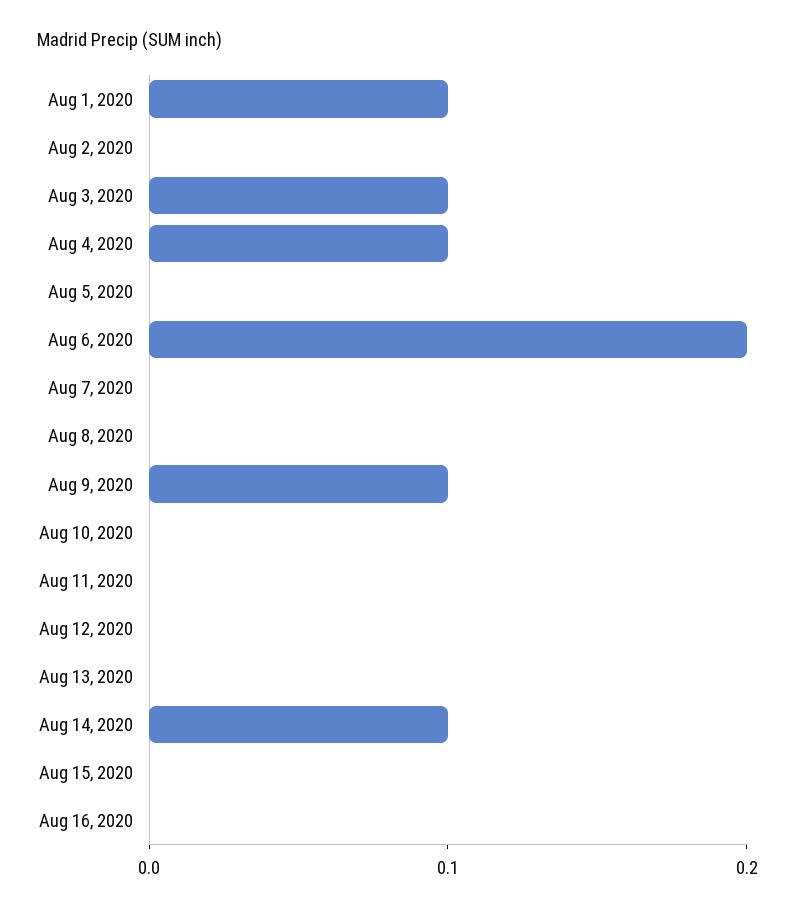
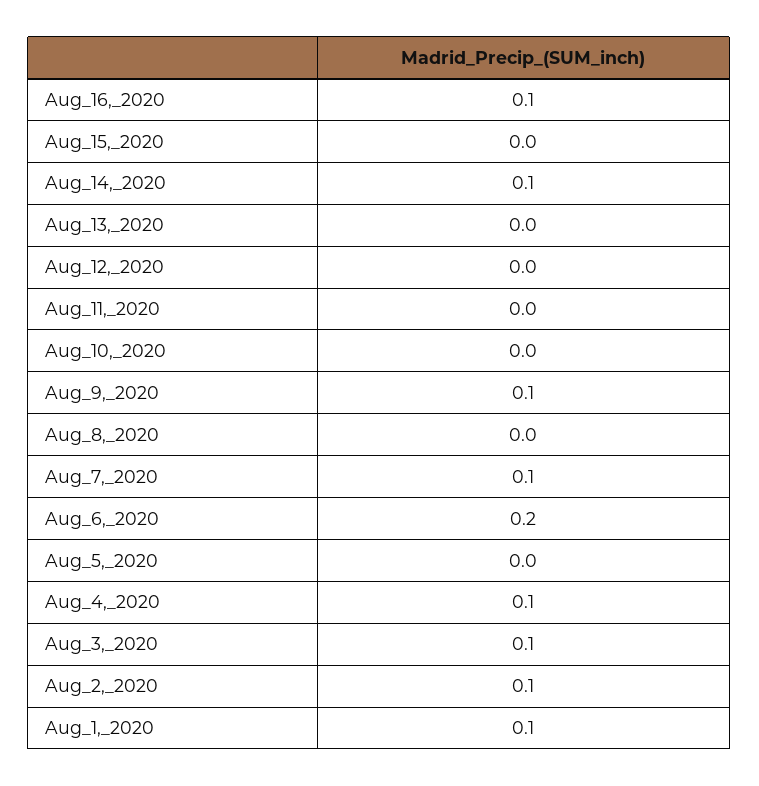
Aug 2, 2020: 0 -> 0.1
Aug 7, 2020: 0 -> 0.1
Aug 16, 2020: 0 -> 0.1

